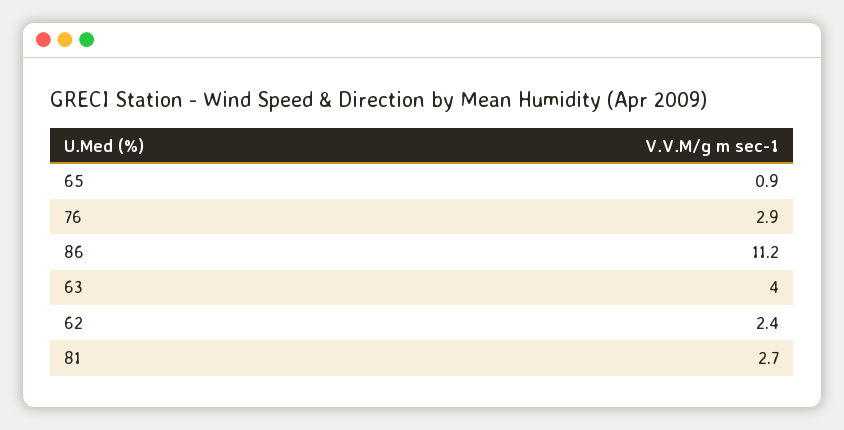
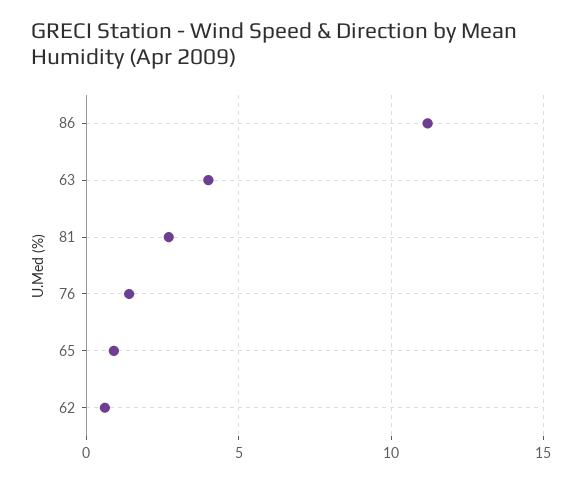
76: 2.9 -> 1.5
62: 2.4 -> 0.5

